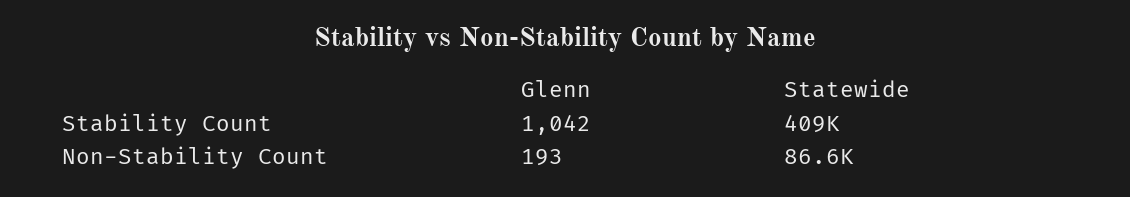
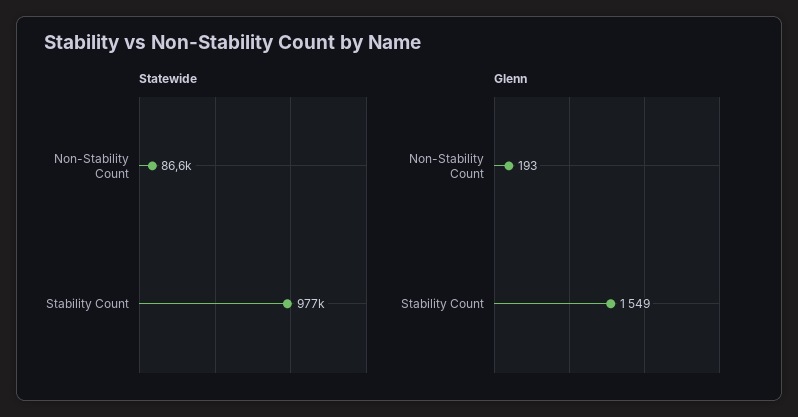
Glenn, Stability Count: 1042 -> 1549
Statewide, Stability Count: 409000 -> 977000

